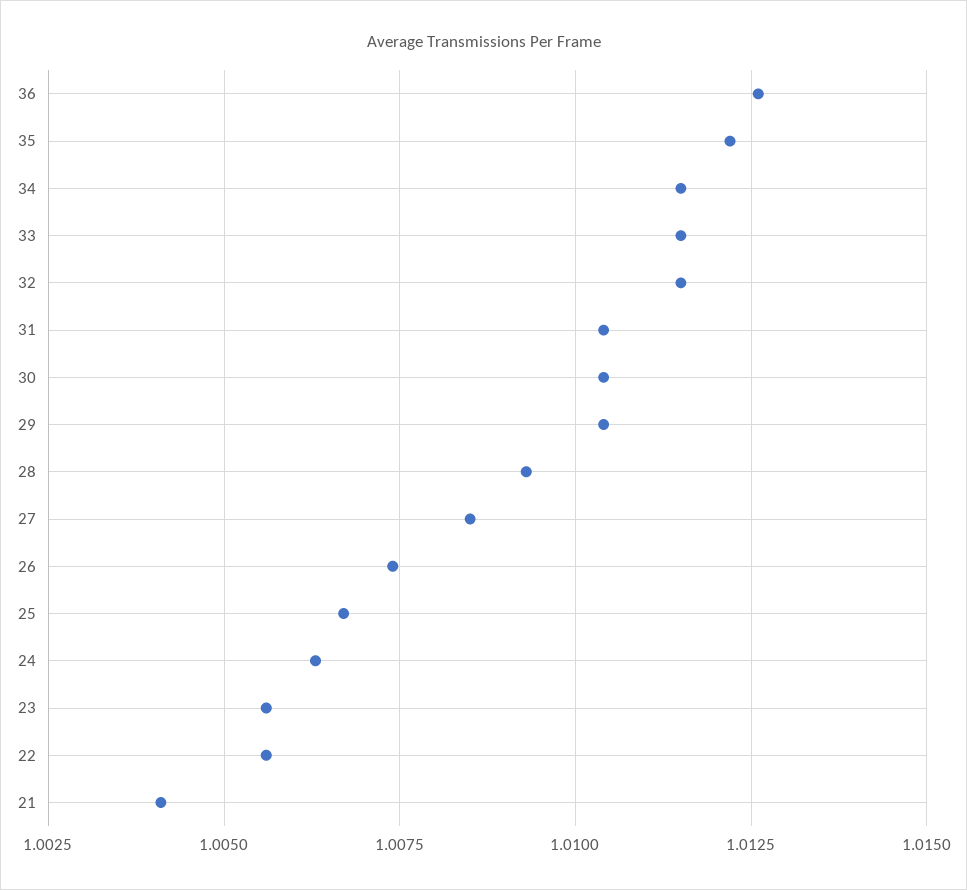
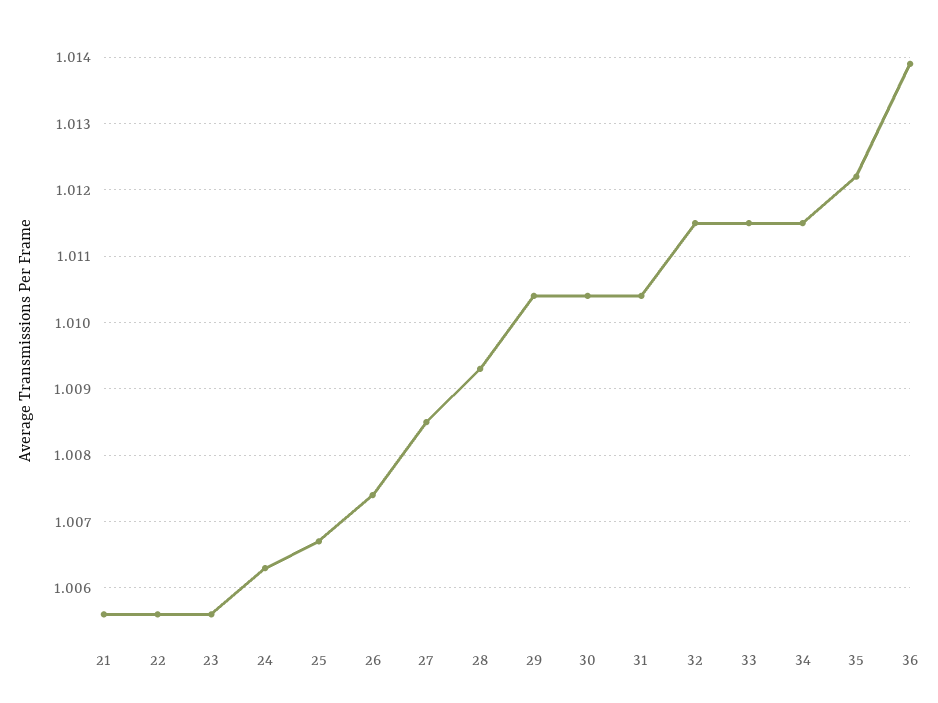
36: 1.0125 -> 1.0139
21: 1.004 -> 1.0056

